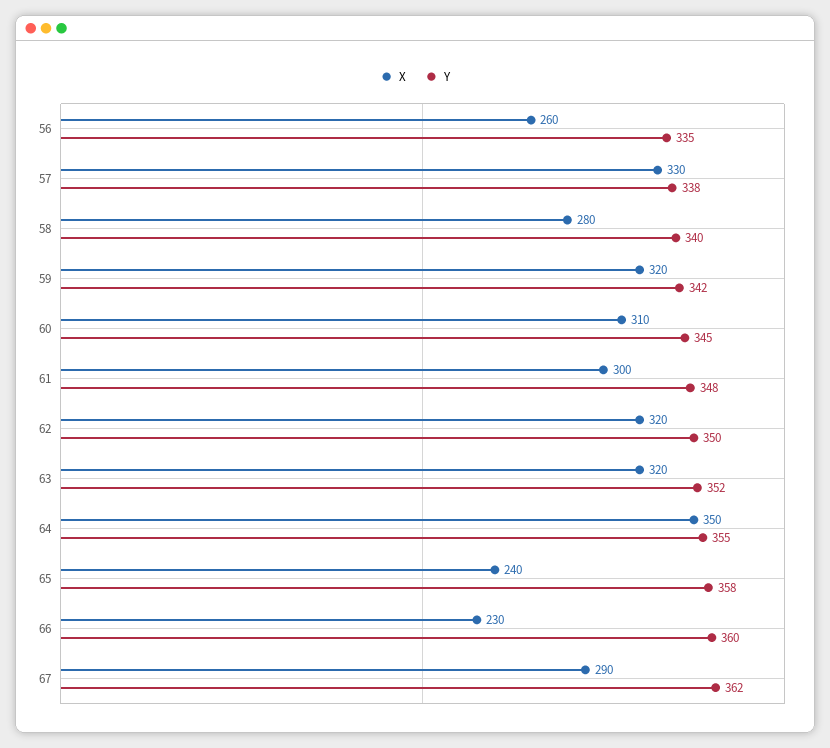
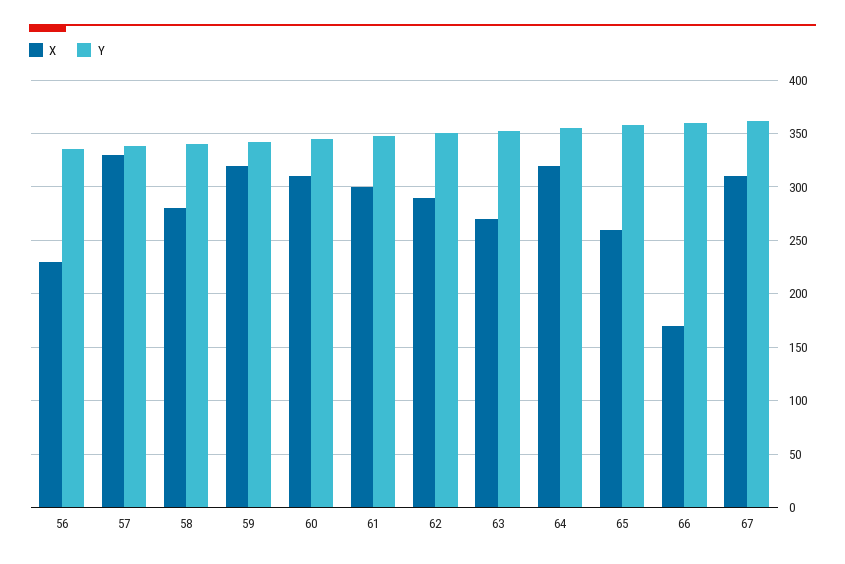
X, 56: 260 -> 230
X, 62: 320 -> 290
X, 63: 320 -> 270
X, 64: 350 -> 320
X, 65: 240 -> 260
X, 66: 230 -> 170
X, 67: 290 -> 310

